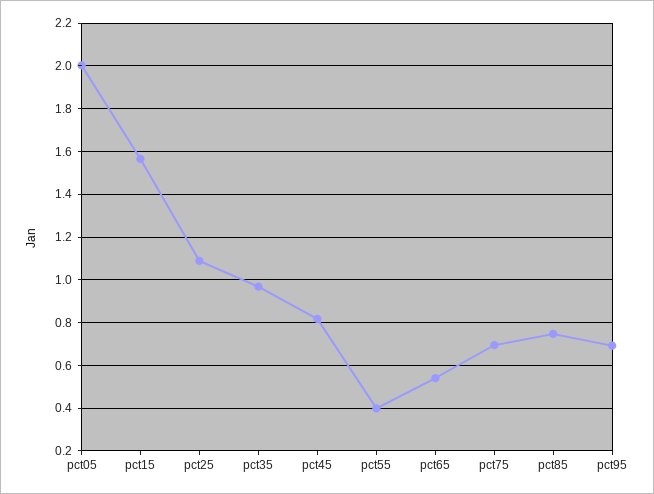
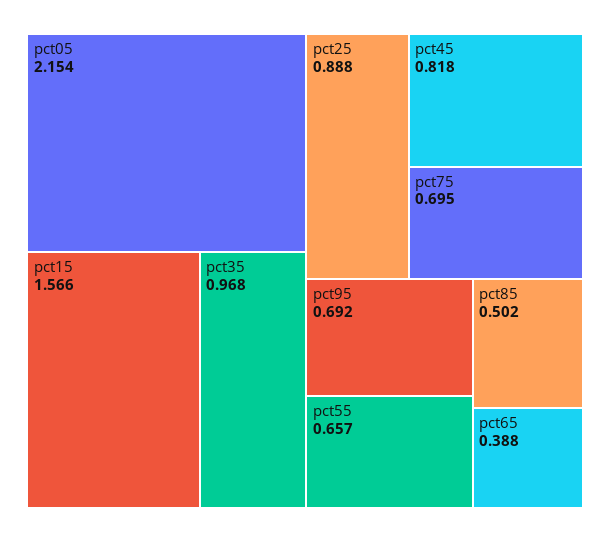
pct05: 2 -> 2.154
pct25: 1.1 -> 0.888
pct55: 0.4 -> 0.657
pct65: 0.55 -> 0.388
pct85: 0.75 -> 0.502

